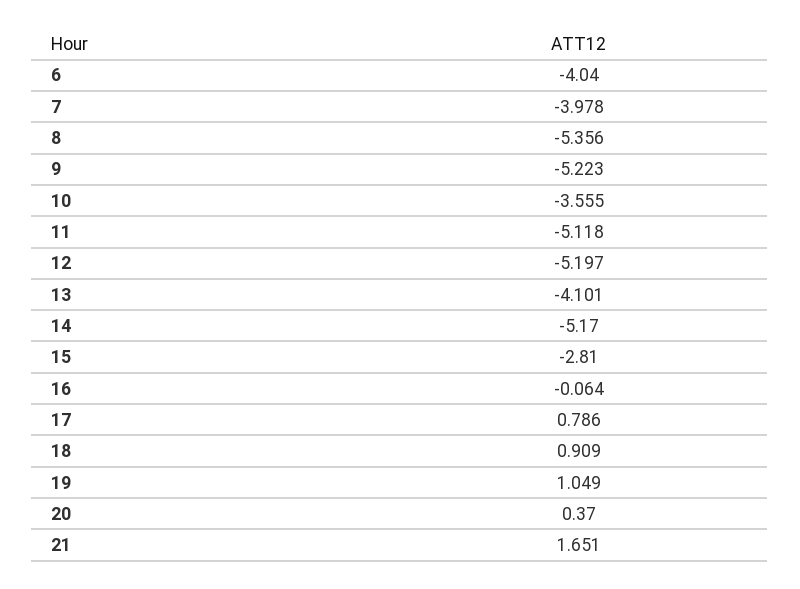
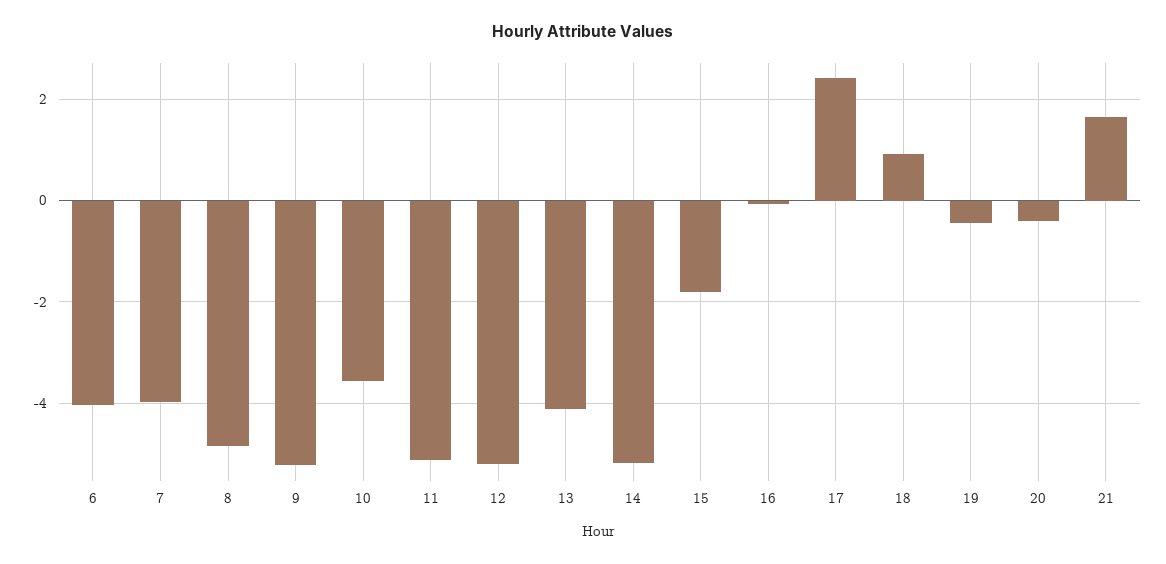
8: -5.356 -> -4.8
15: -2.81 -> -1.8
17: 0.786 -> 2.4
19: 1.049 -> -0.4
20: 0.37 -> -0.4

